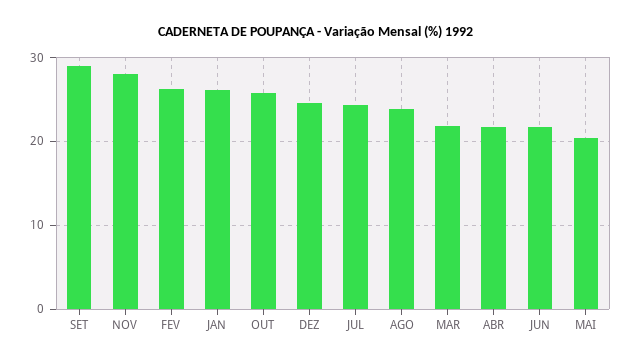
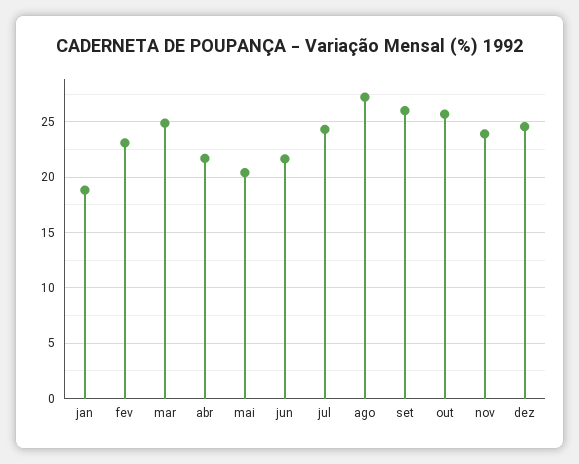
SET: 29 -> 26
NOV: 28 -> 24
FEV: 26 -> 23
JAN: 26 -> 19
AGO: 24 -> 27
MAR: 22 -> 25

